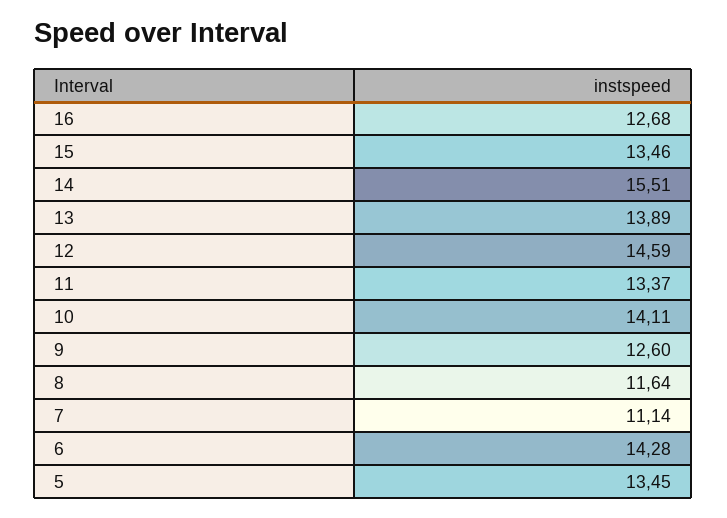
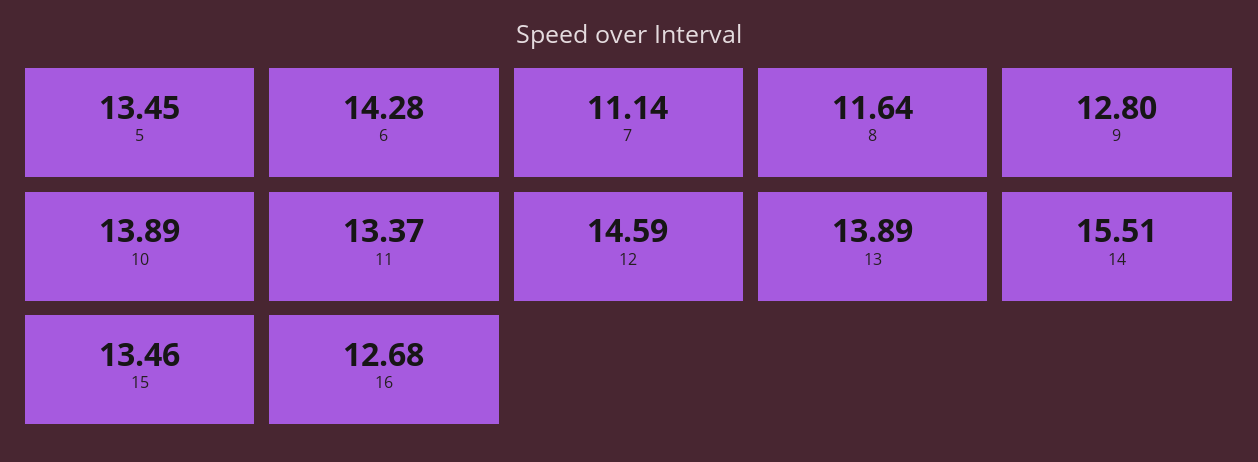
10: 14.11 -> 13.89
9: 12.6 -> 12.8

